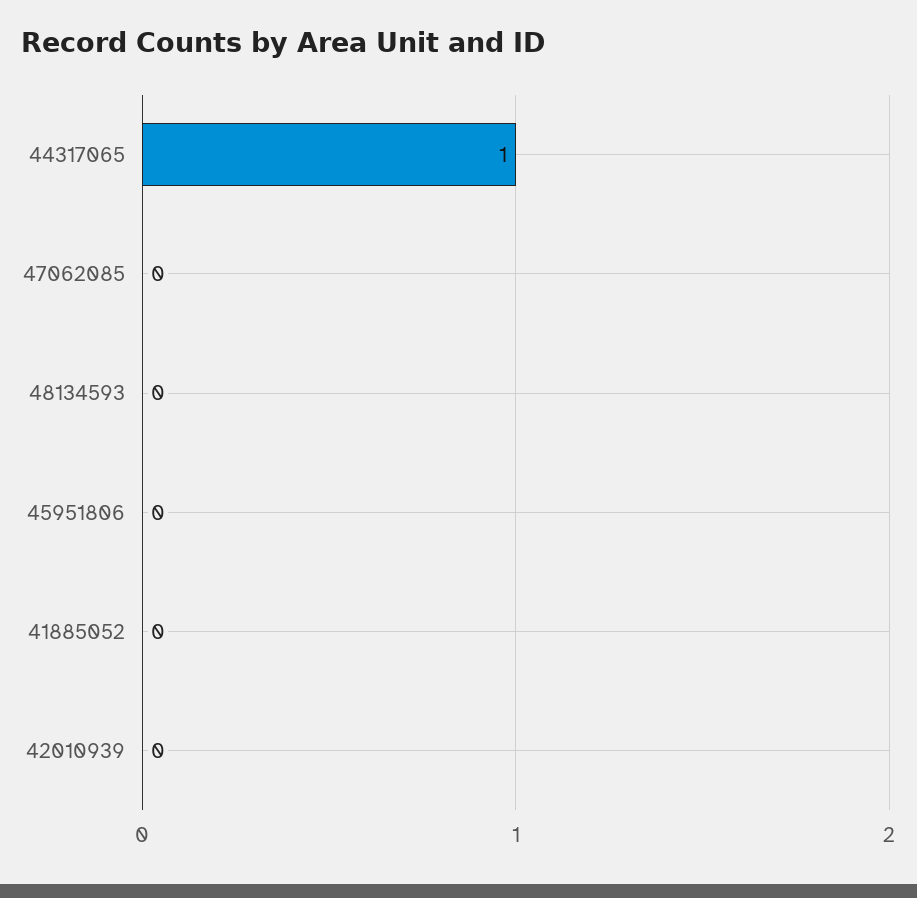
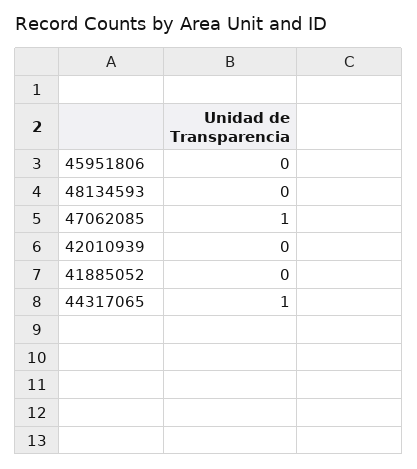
47062085: 0 -> 1

